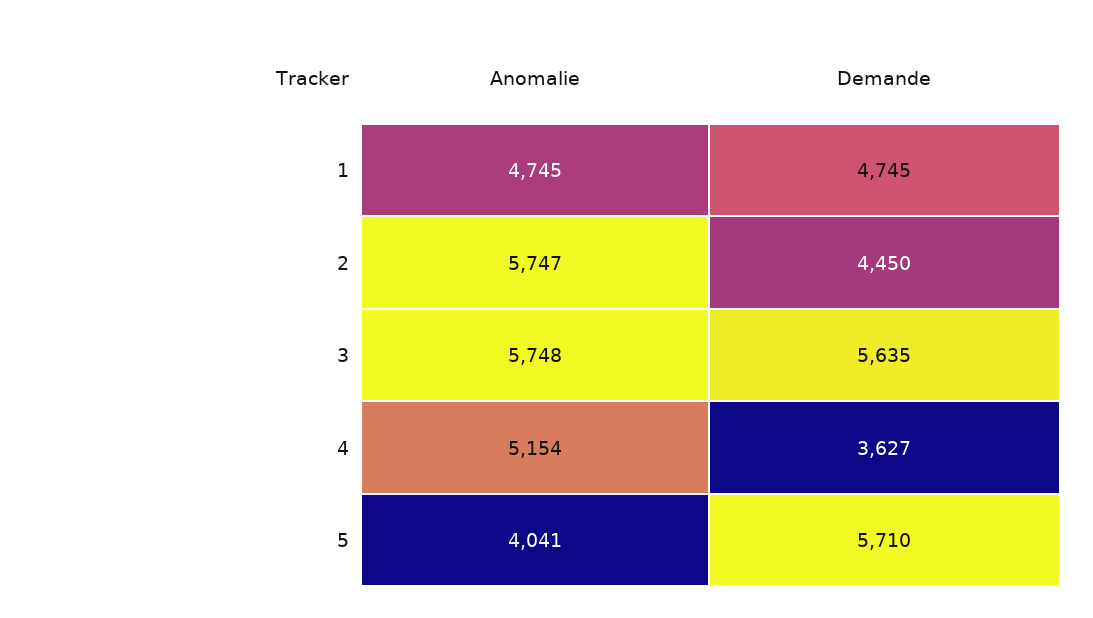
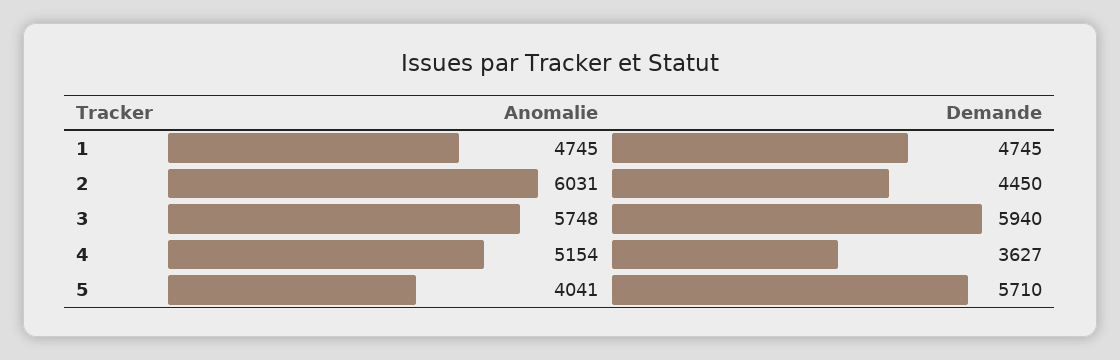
Anomalie, 2: 5747 -> 6031
Demande, 3: 5635 -> 5940

